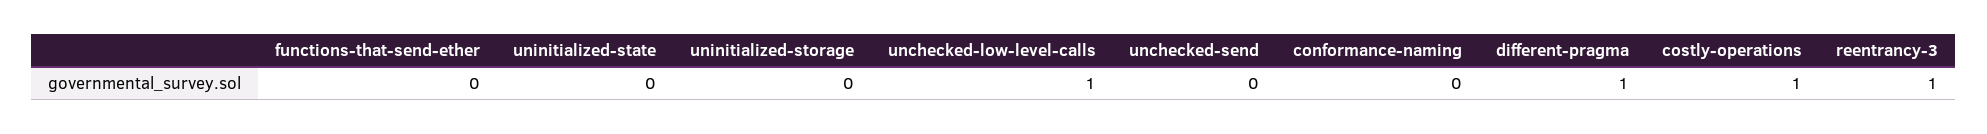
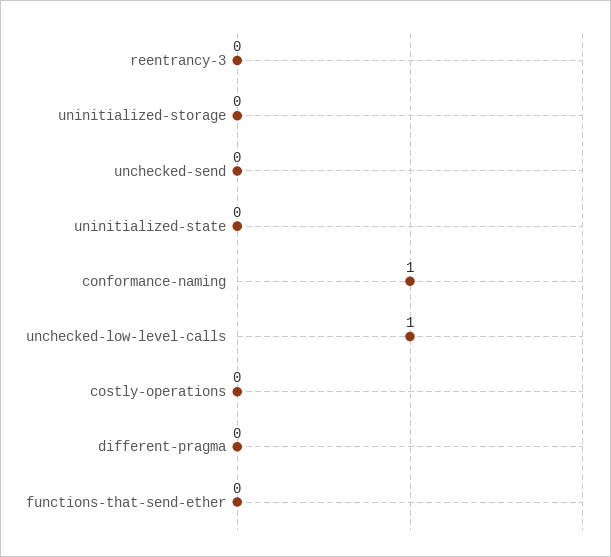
conformance-naming: 0 -> 1
different-pragma: 1 -> 0
costly-operations: 1 -> 0
reentrancy-3: 1 -> 0

